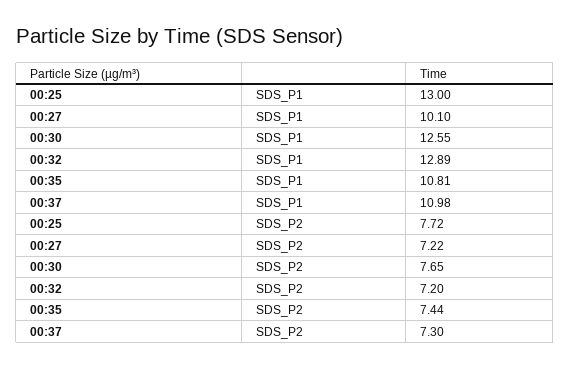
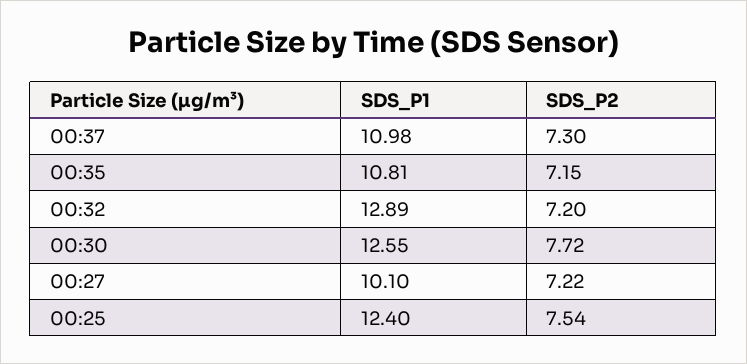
00:25, SDS_P1: 13 -> 12.4
00:25, SDS_P2: 7.72 -> 7.54
00:30, SDS_P2: 7.65 -> 7.72
00:35, SDS_P2: 7.44 -> 7.15

